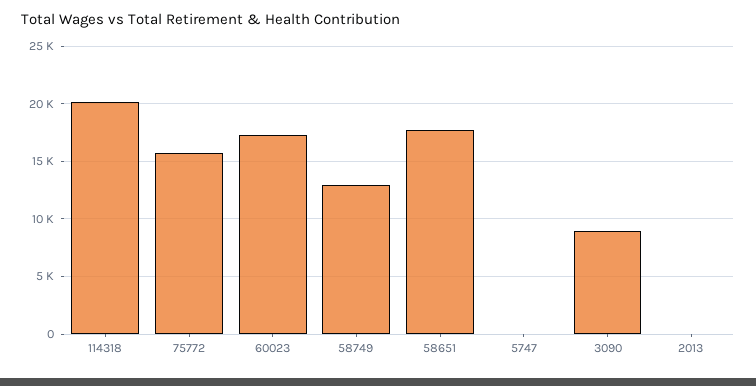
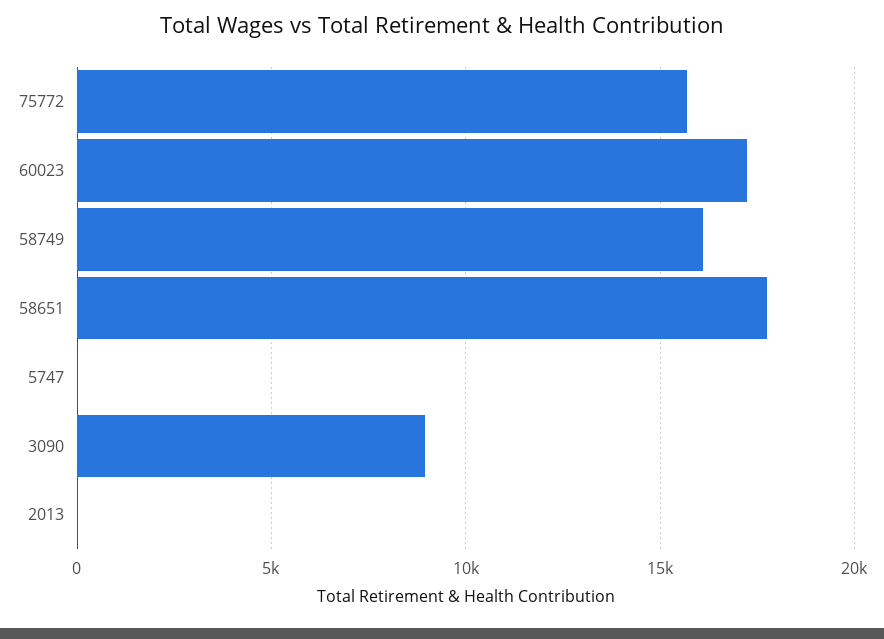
114318: 20000 -> none
58749: 13000 -> 16000

